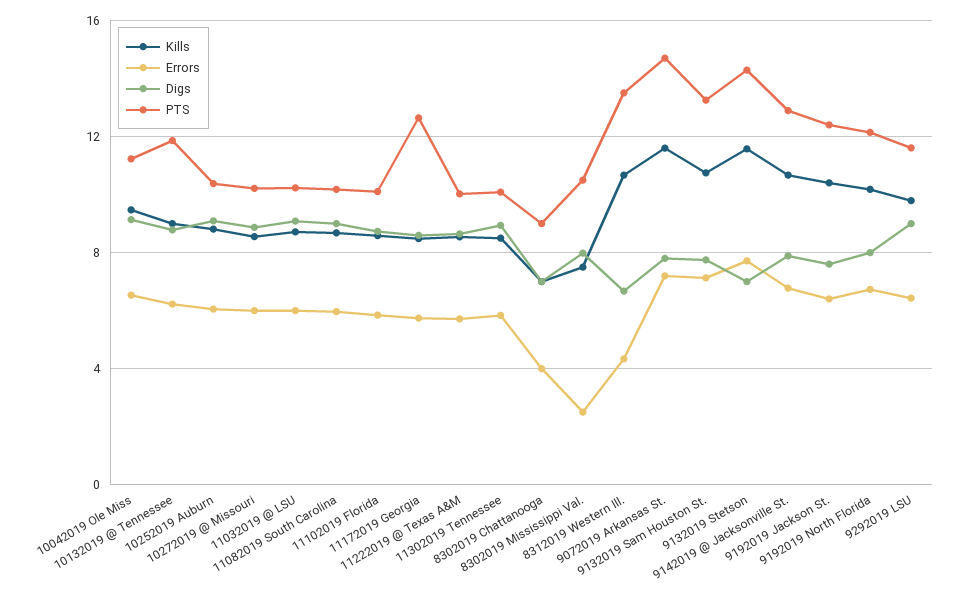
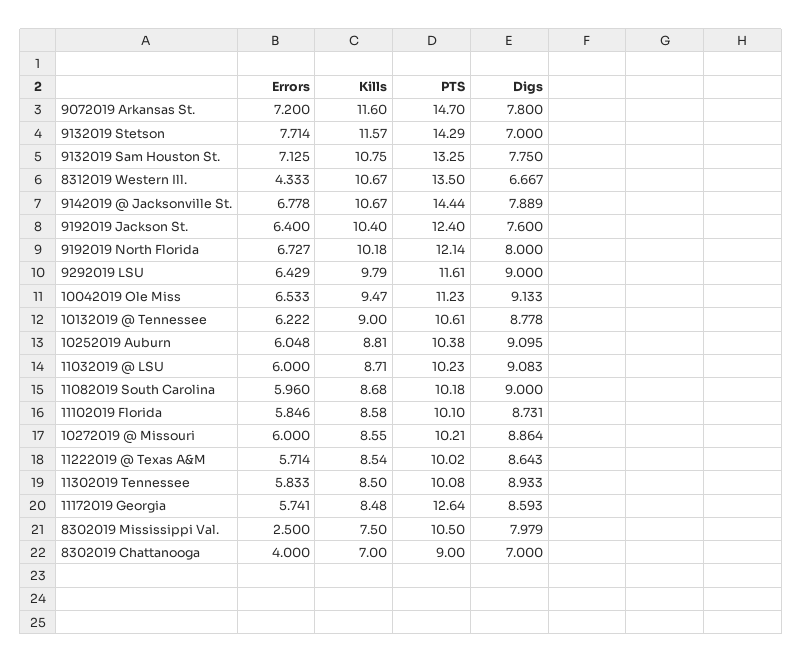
PTS, 10132019 @ Tennessee: 12 -> 10.61
PTS, 9142019 @ Jacksonville St.: 13 -> 14.44

